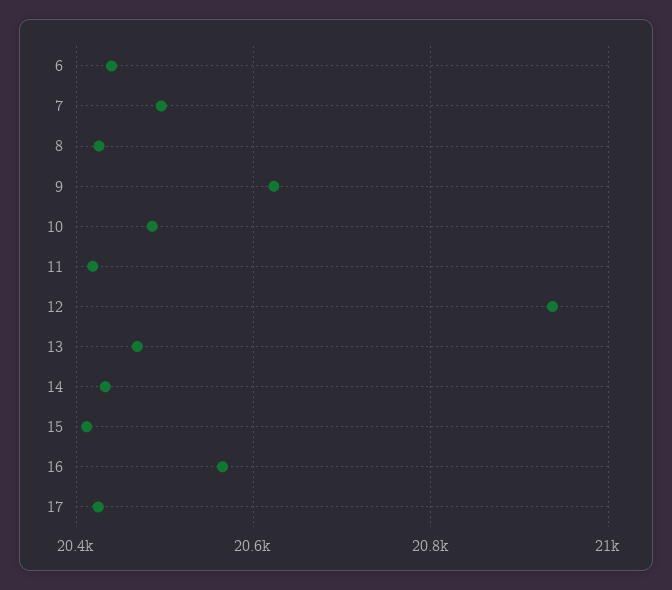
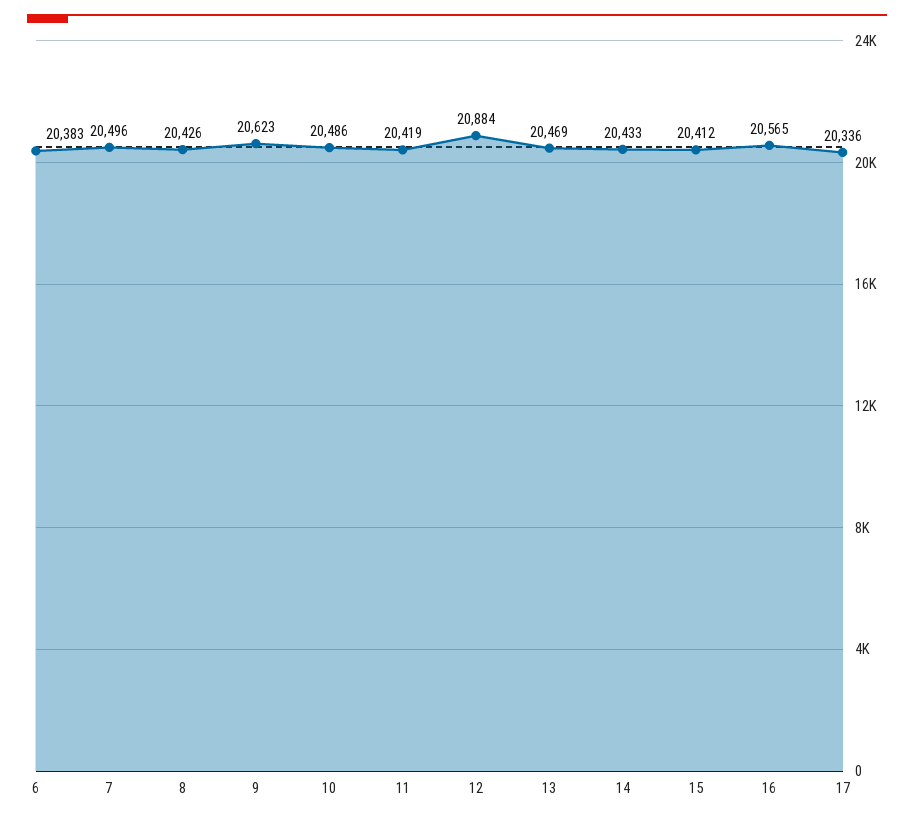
6: 20440 -> 20383
12: 20940 -> 20884
17: 20420 -> 20336

